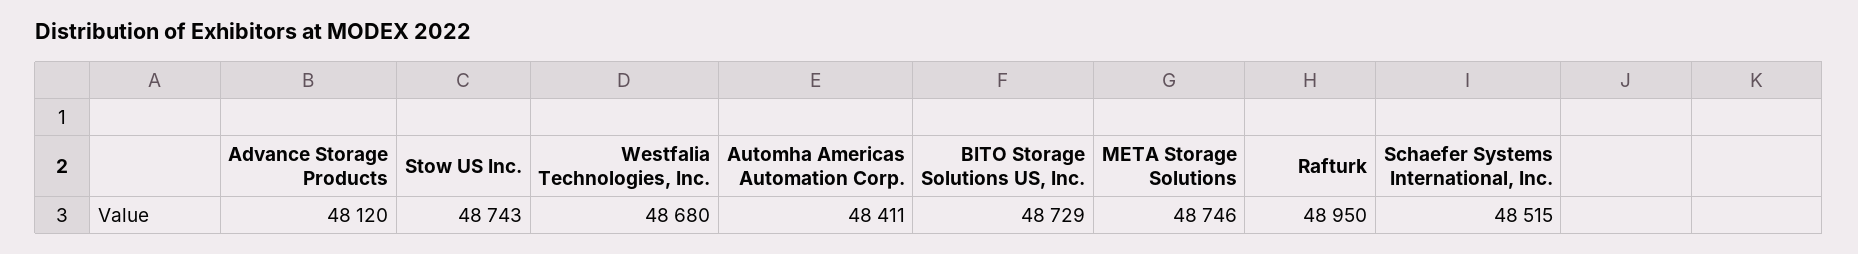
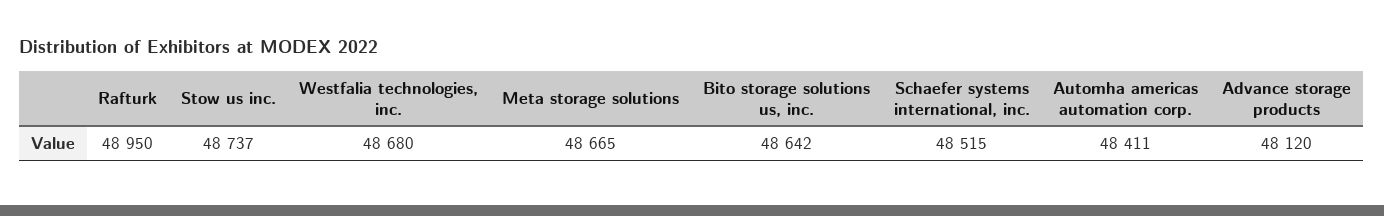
Stow US Inc.: 48743 -> 48737
BITO Storage Solutions US, Inc.: 48729 -> 48642
META Storage Solutions: 48746 -> 48665

